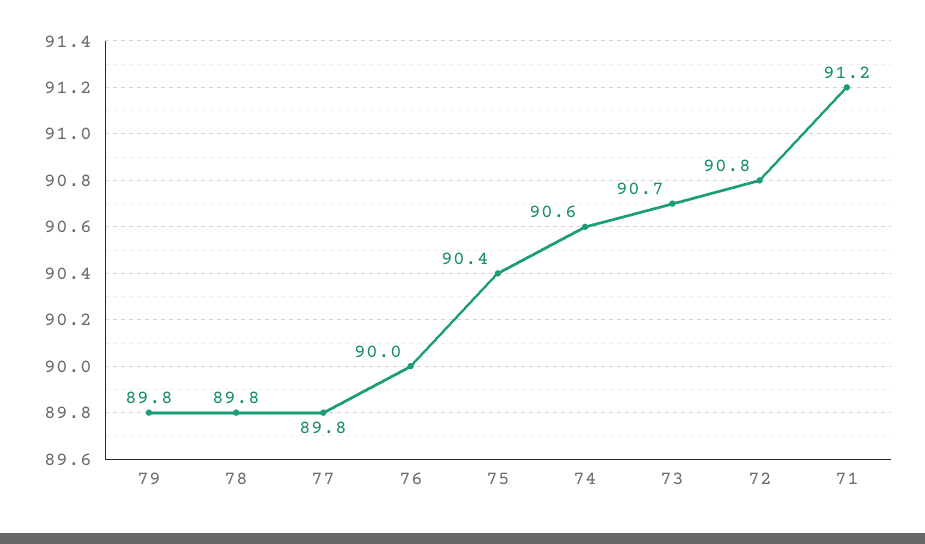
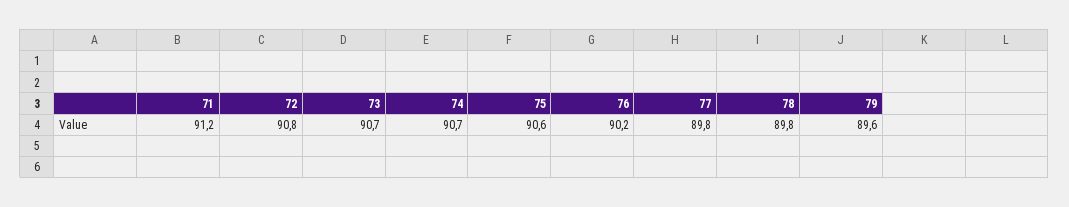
79: 89.8 -> 89.6
76: 90 -> 90.2
75: 90.4 -> 90.6
74: 90.6 -> 90.7

